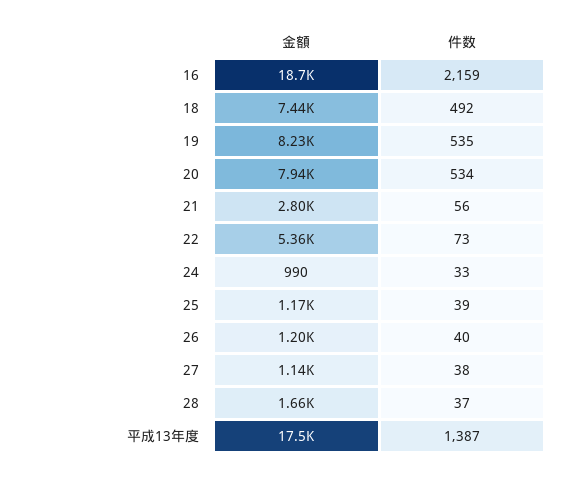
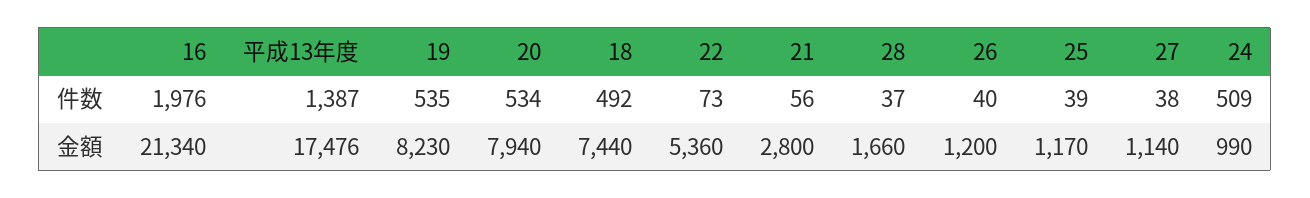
金額, 16: 18700 -> 21340
件数, 16: 2159 -> 1976
件数, 24: 33 -> 509

